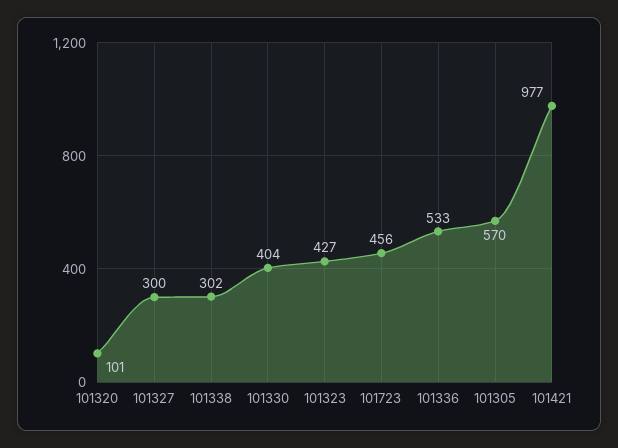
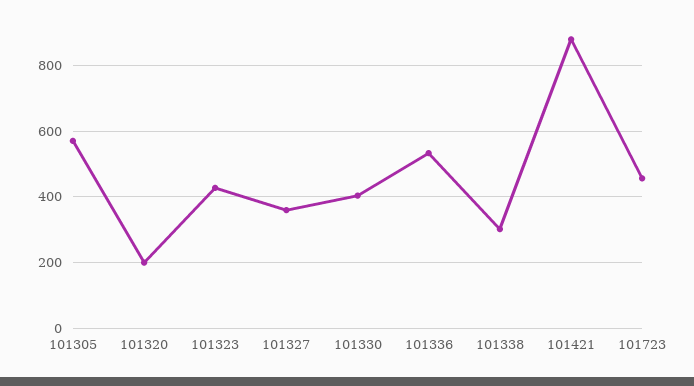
101320: 101 -> 200
101327: 300 -> 360
101421: 977 -> 880

